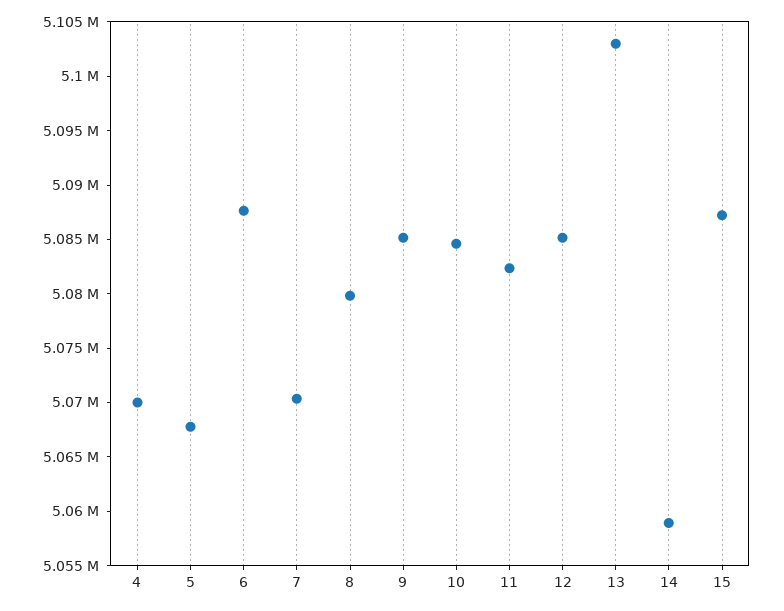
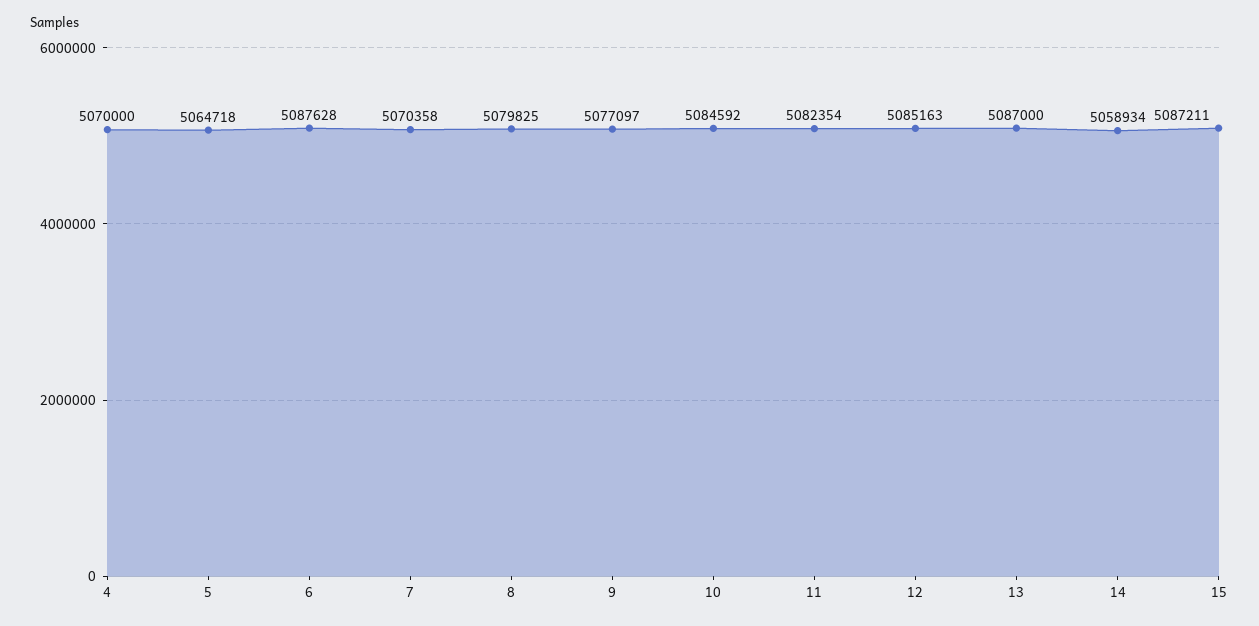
5: 5068000 -> 5064718
9: 5085000 -> 5077097
13: 5103000 -> 5087000

